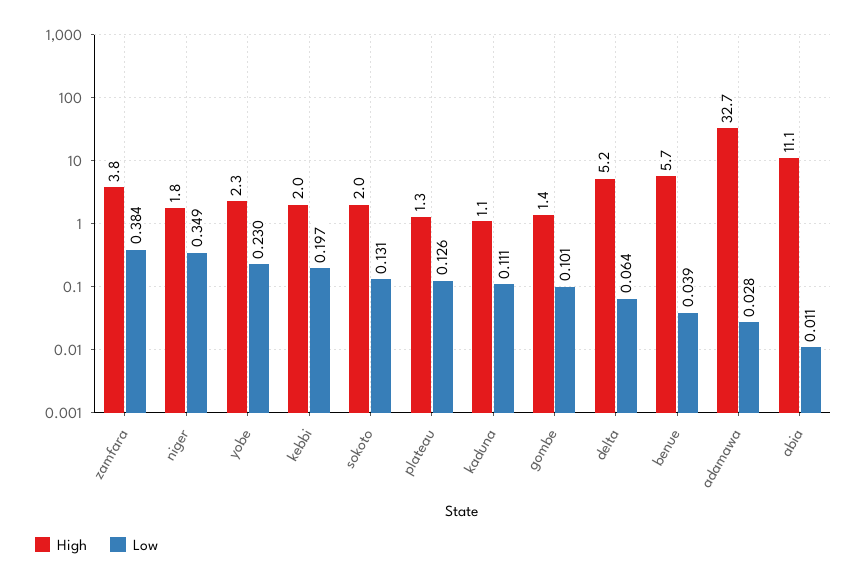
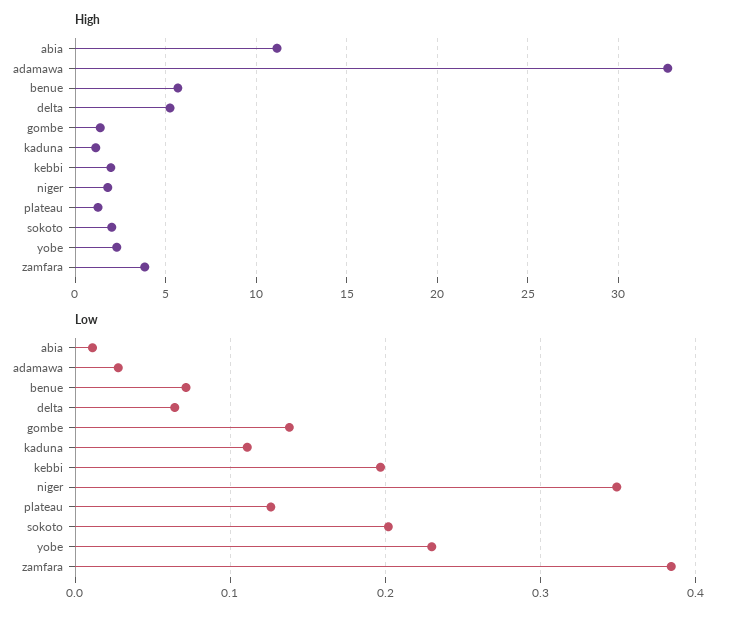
Low, sokoto: 0.131 -> 0.2
Low, gombe: 0.101 -> 0.14
Low, benue: 0.039 -> 0.07

